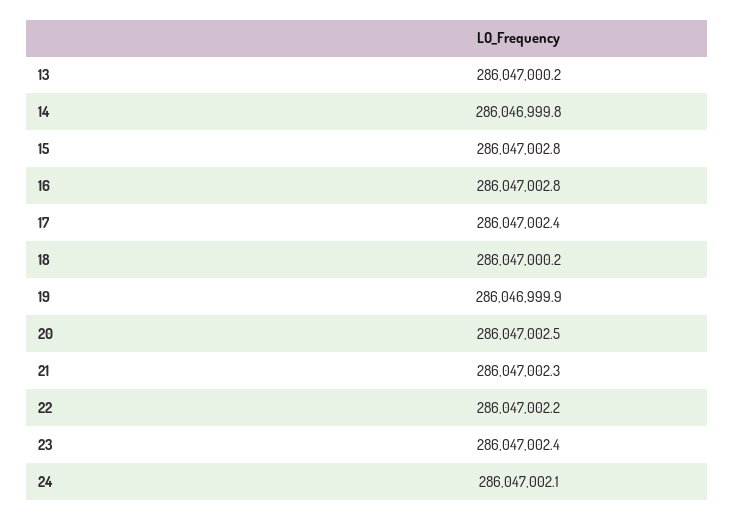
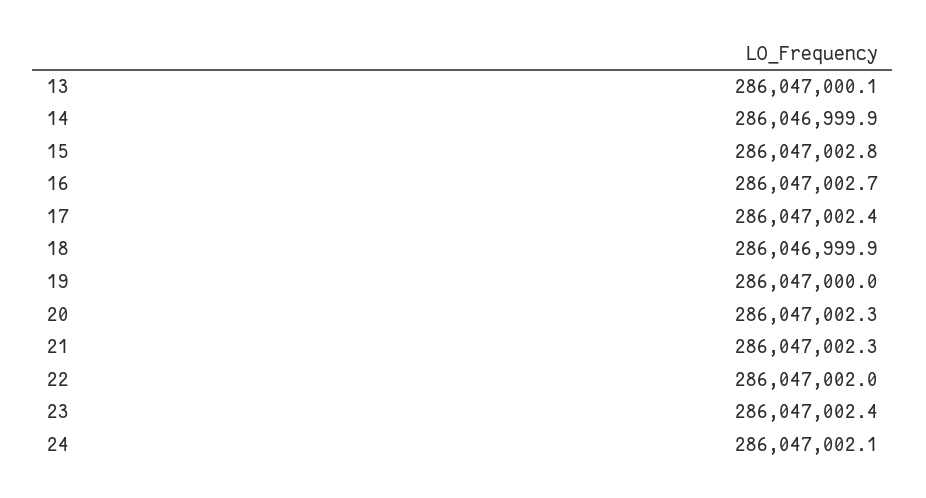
13: 286047000.2 -> 286047000.1
14: 286046999.8 -> 286046999.9
16: 286047002.8 -> 286047002.7
18: 286047000.2 -> 286046999.9
19: 286046999.9 -> 286047000
20: 286047002.5 -> 286047002.3
22: 286047002.2 -> 286047002

